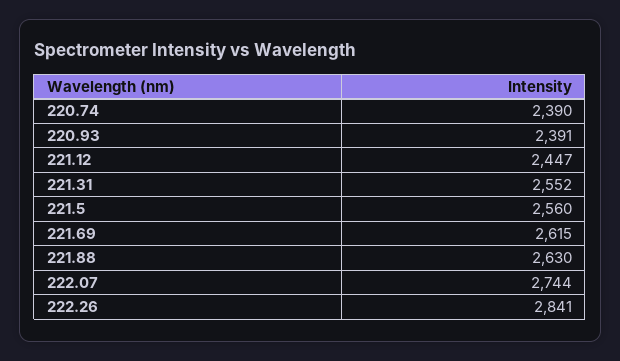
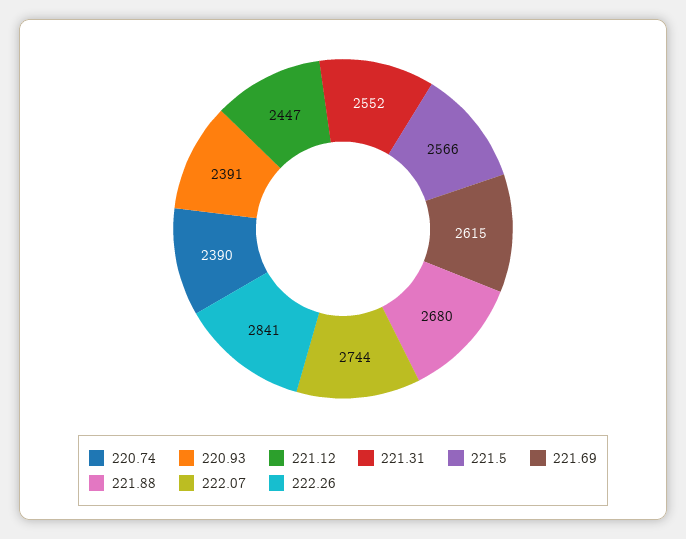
221.5: 2560 -> 2566
221.88: 2630 -> 2680

